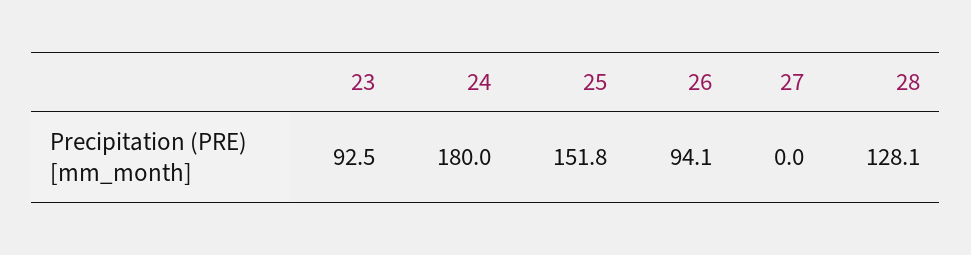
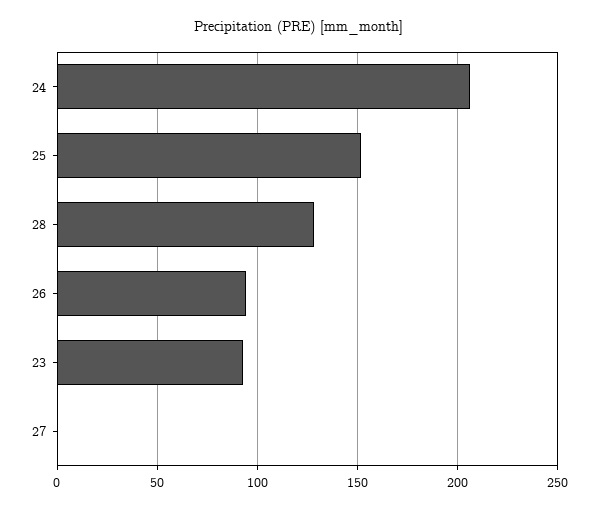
24: 180 -> 205

